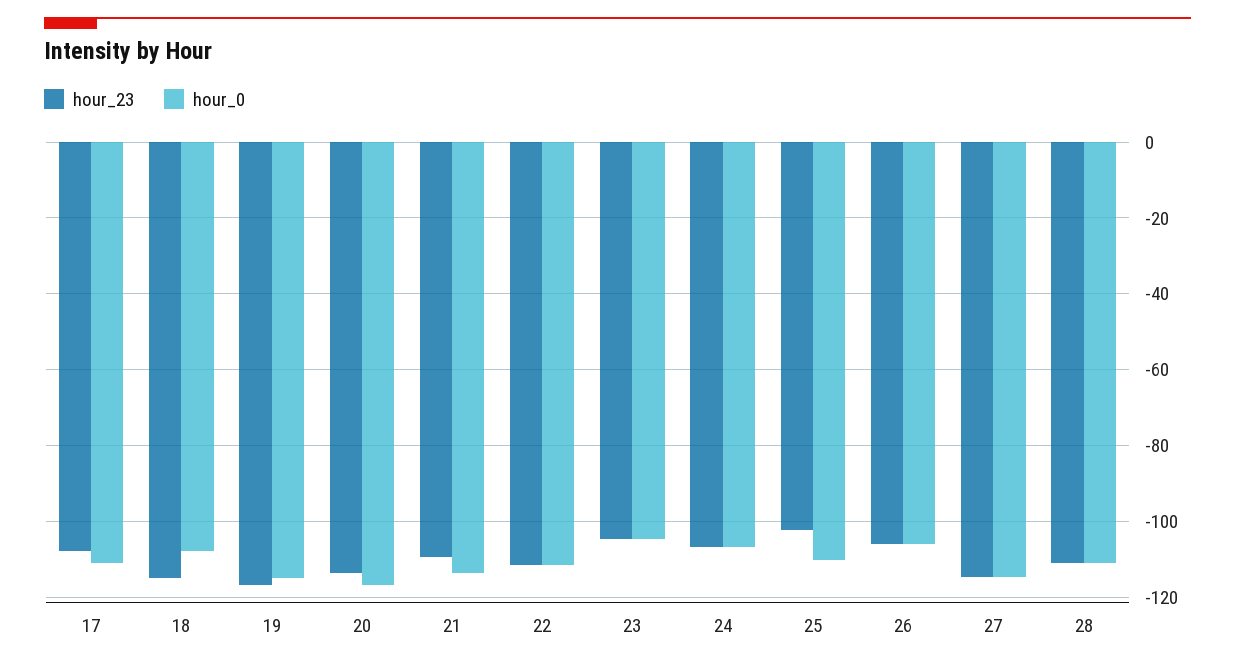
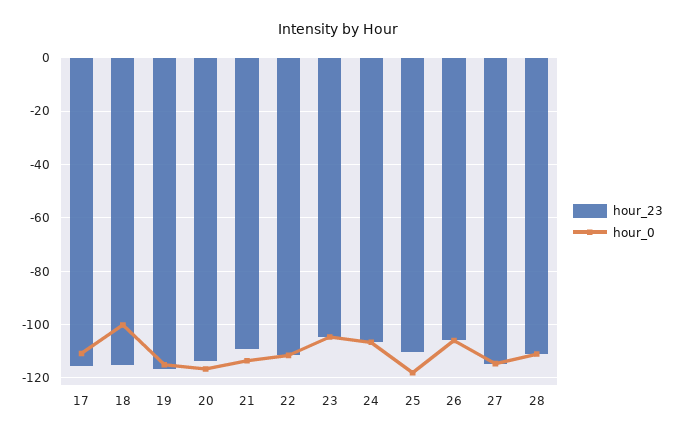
hour_23, 17: -108 -> -115
hour_0, 18: -108 -> -100
hour_23, 25: -102 -> -110
hour_0, 25: -110 -> -117.5

